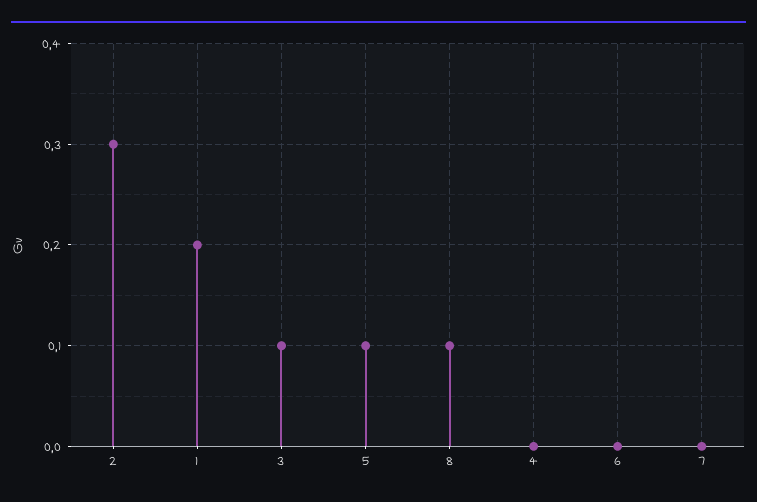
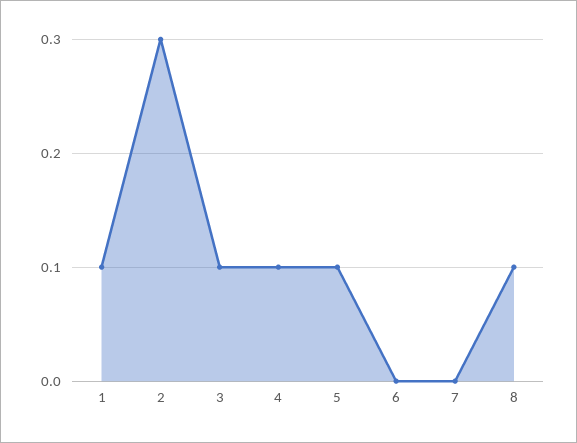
1: 0.2 -> 0.1
4: 0 -> 0.1

